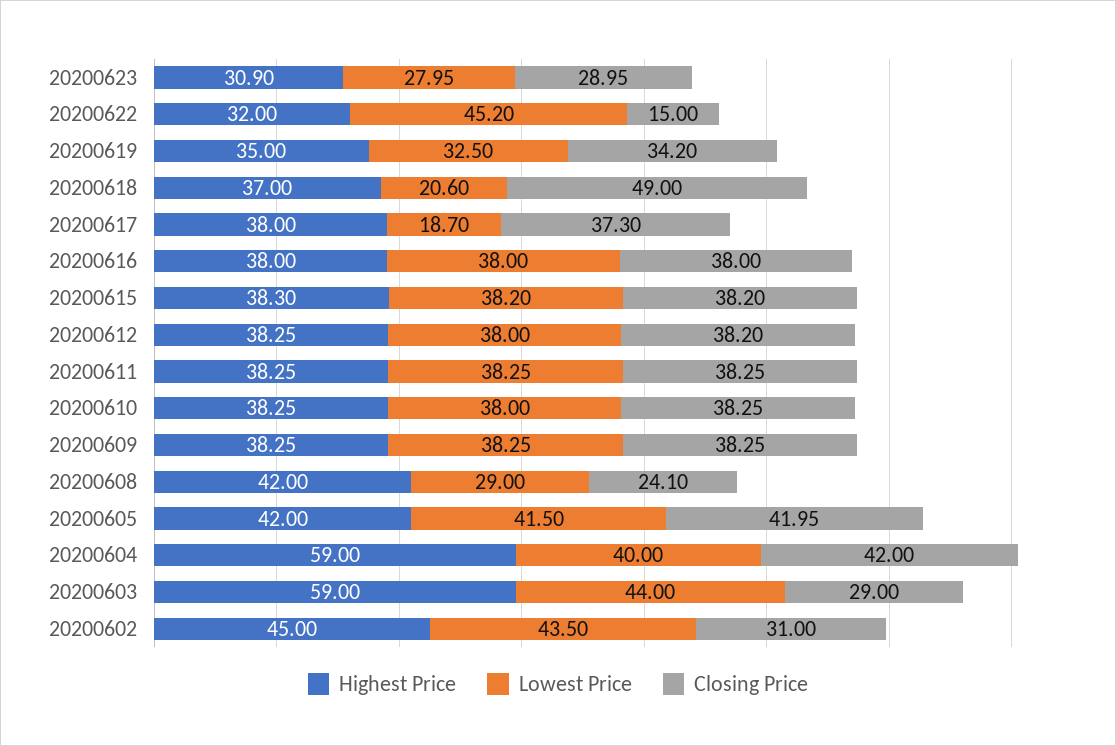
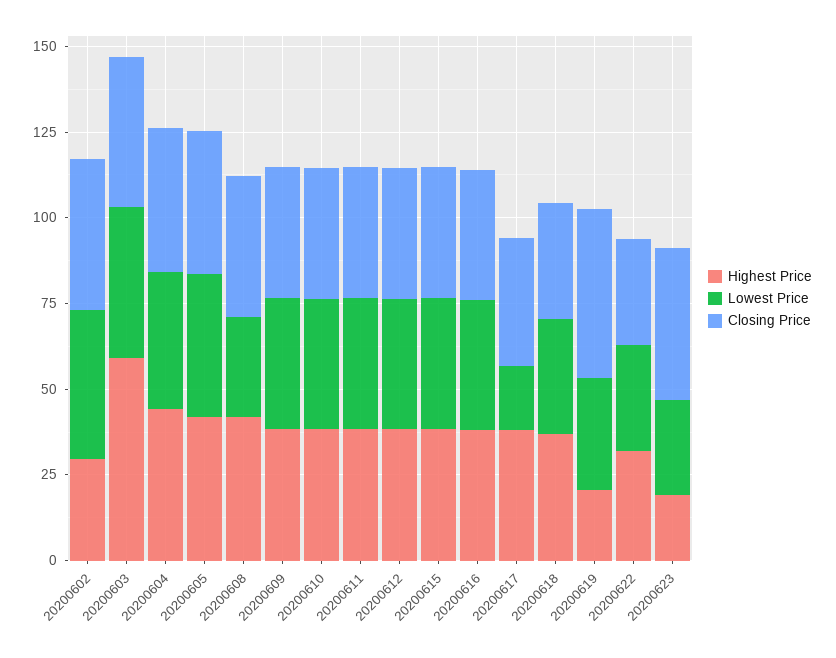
Highest Price, 20200623: 30.9 -> 20
Closing Price, 20200623: 28.95 -> 45
Lowest Price, 20200622: 45.2 -> 30
Closing Price, 20200622: 15 -> 30
Highest Price, 20200619: 35 -> 20
Closing Price, 20200619: 34.2 -> 50
Lowest Price, 20200618: 20.6 -> 35
Closing Price, 20200618: 49 -> 35
Closing Price, 20200608: 24.1 -> 40
Highest Price, 20200604: 59 -> 45
Closing Price, 20200603: 29 -> 45
Highest Price, 20200602: 45 -> 30
Closing Price, 20200602: 31 -> 45

